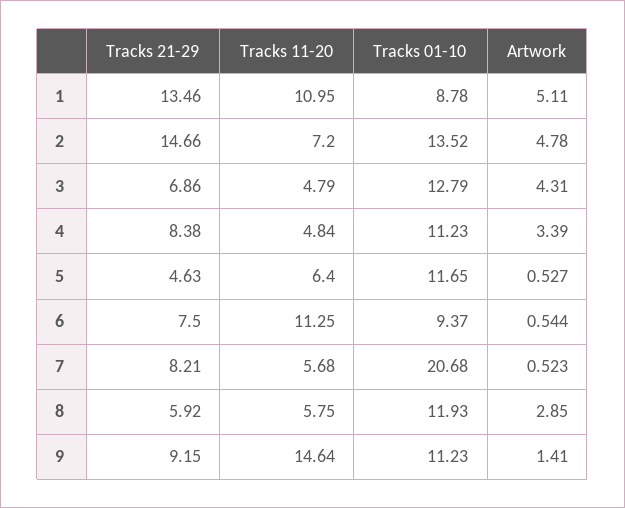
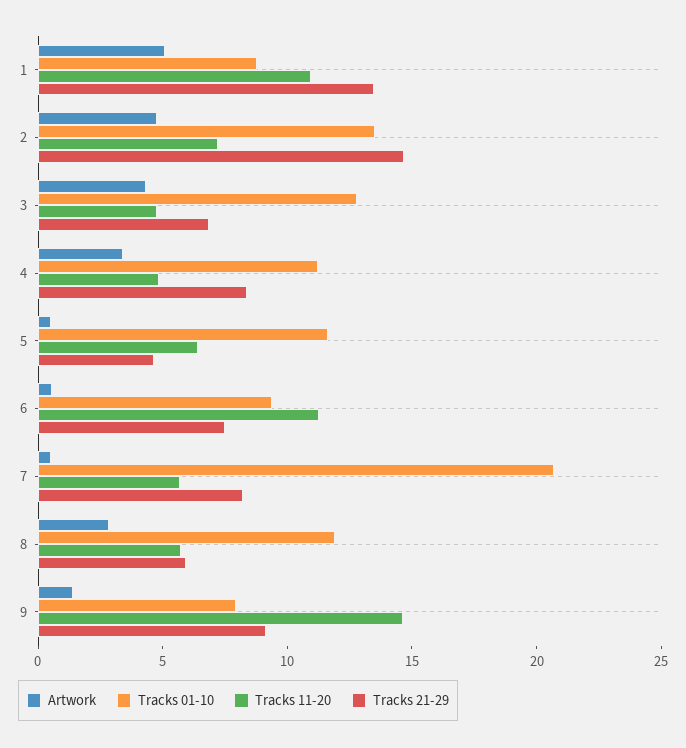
Tracks 01-10, 9: 11.23 -> 8

